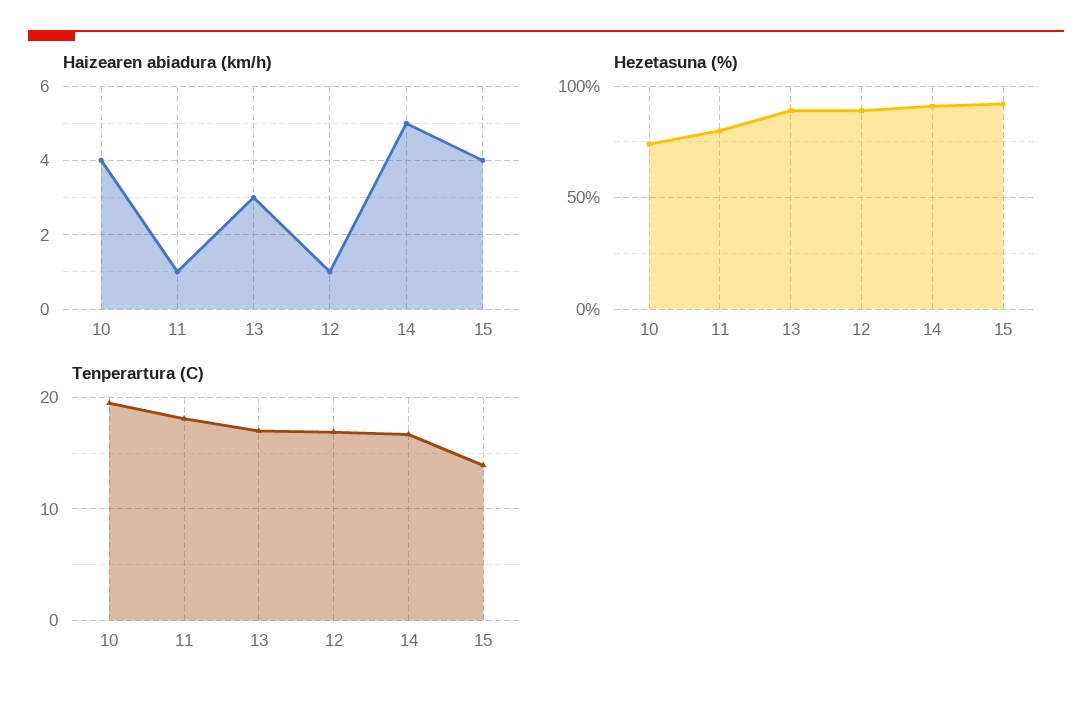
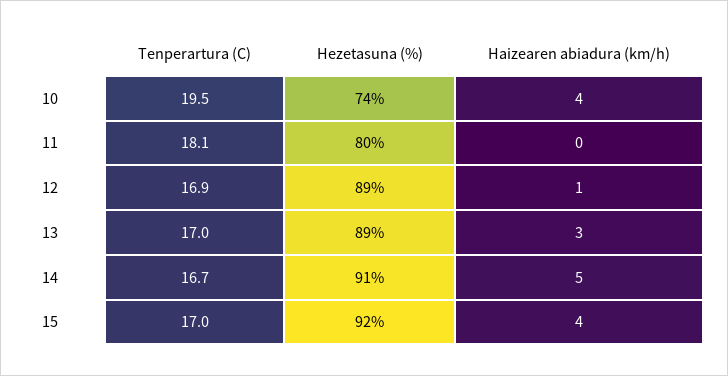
Haizearen abiadura (km/h), 11: 1 -> 0
Tenperartura (C), 15: 14 -> 17

